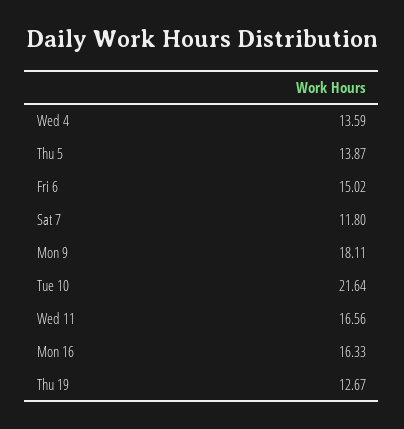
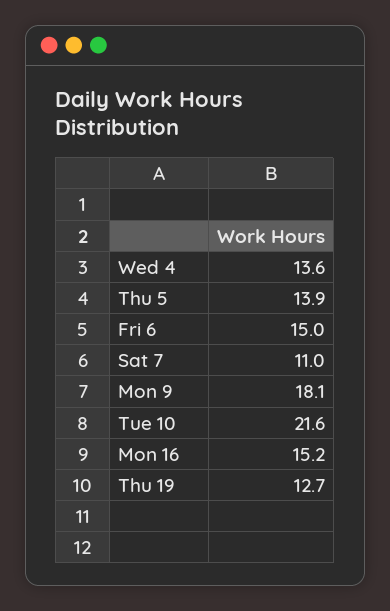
Sat 7: 11.8 -> 11
Wed 11: 16.56 -> none
Mon 16: 16.33 -> 15.2

